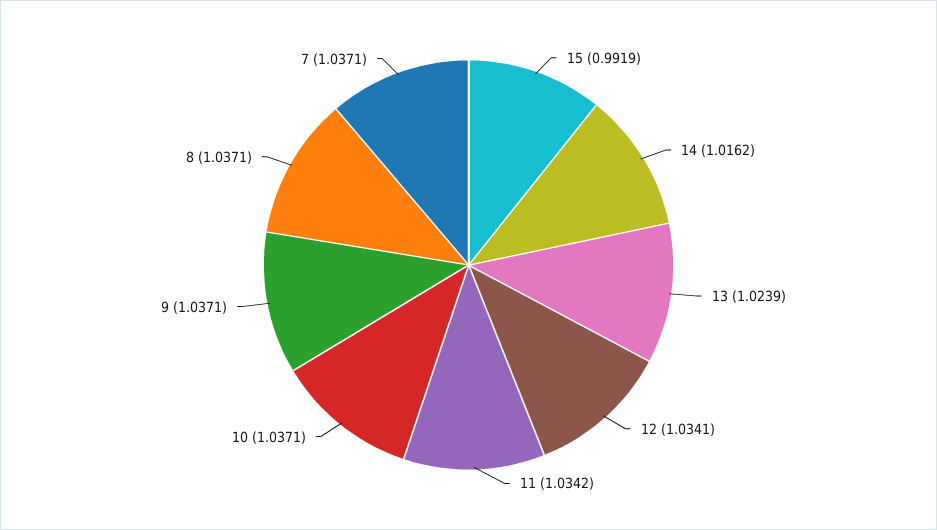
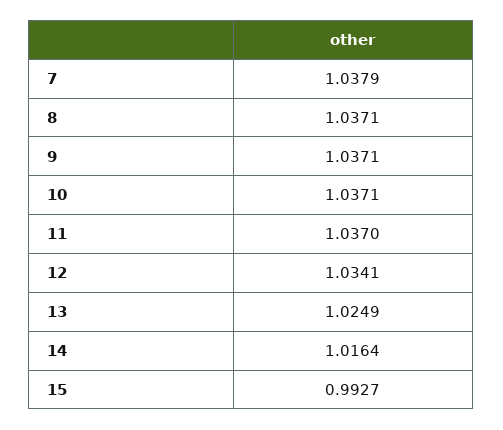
15: 0.9919 -> 0.9927
14: 1.0162 -> 1.0164
13: 1.0239 -> 1.0249
11: 1.0342 -> 1.037
7: 1.0371 -> 1.0379

